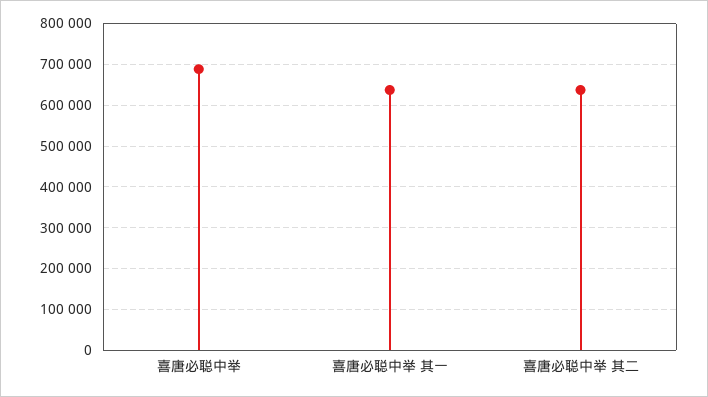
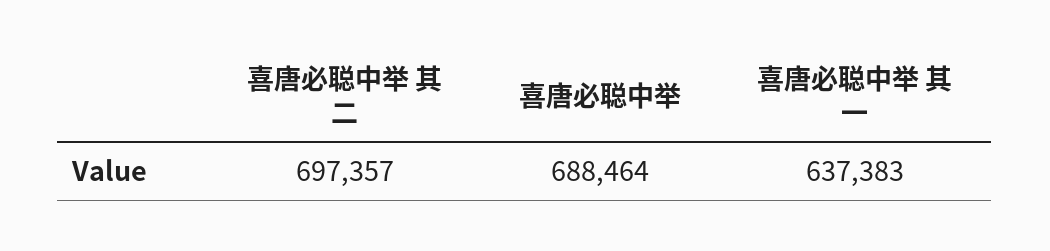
喜唐必聪中举 其二: 640000 -> 697357

